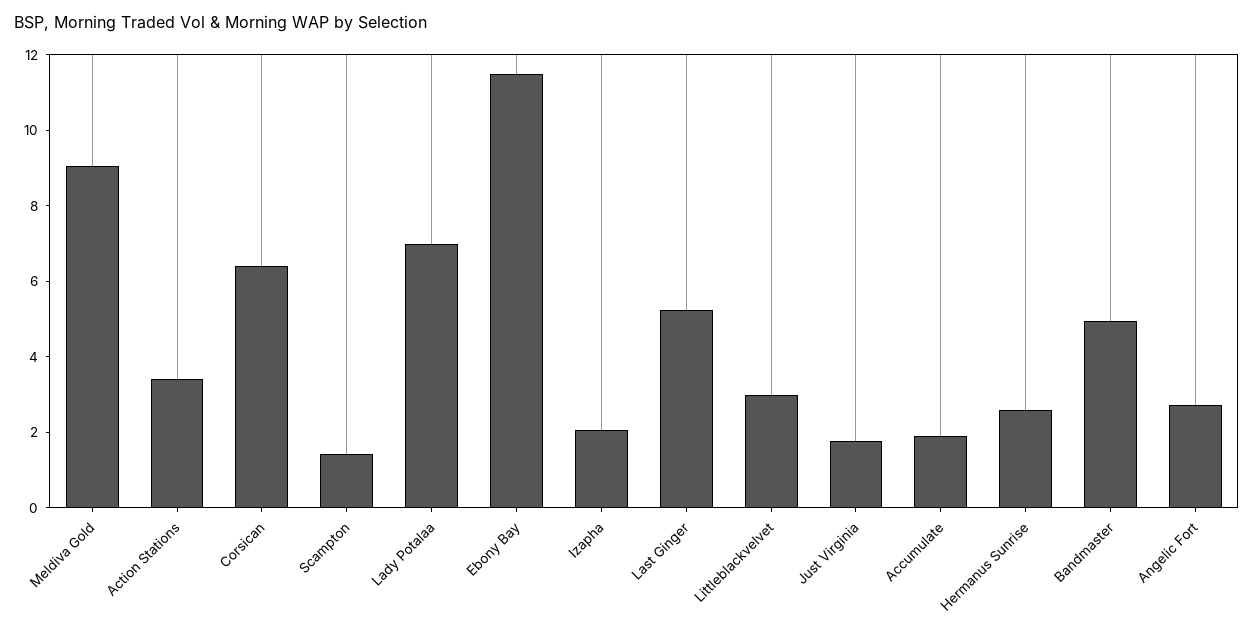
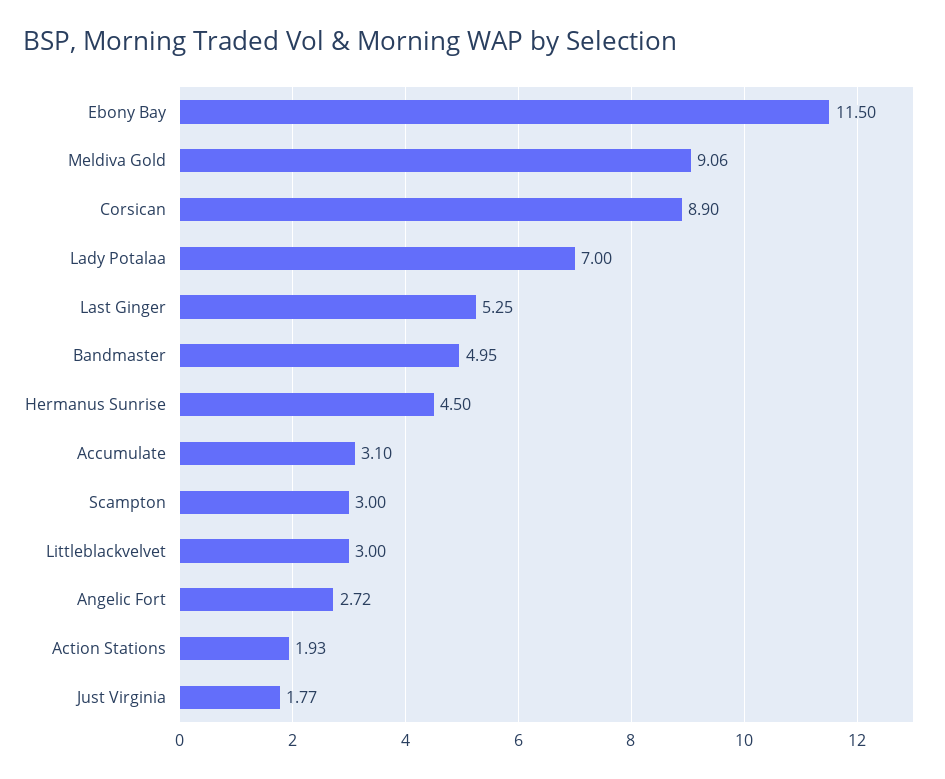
Action Stations: 3.5 -> 1.93
Corsican: 6.5 -> 8.9
Scampton: 1.5 -> 3
Izapha: 2 -> none
Accumulate: 2 -> 3.1
Hermanus Sunrise: 2.5 -> 4.5

